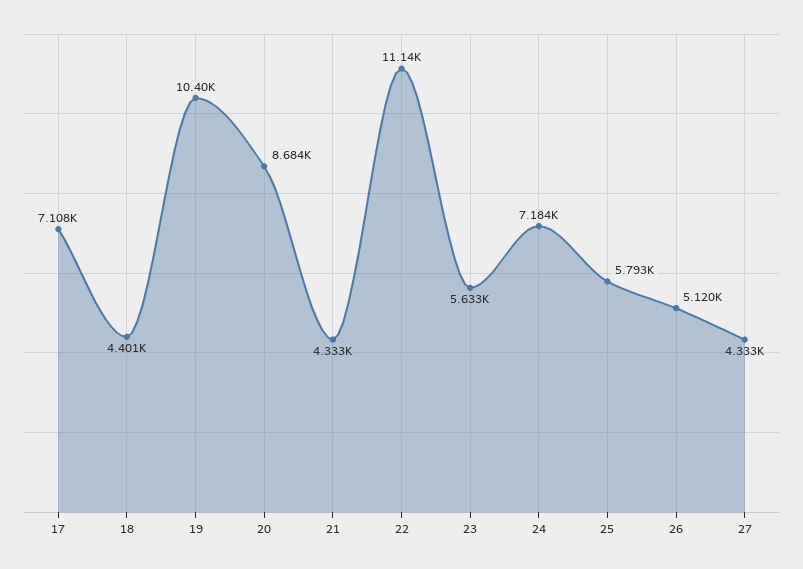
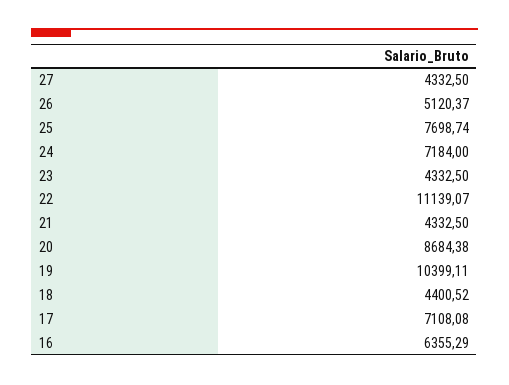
23: 5633 -> 4332.5
25: 5793 -> 7698.74
16: none -> 6355.29

